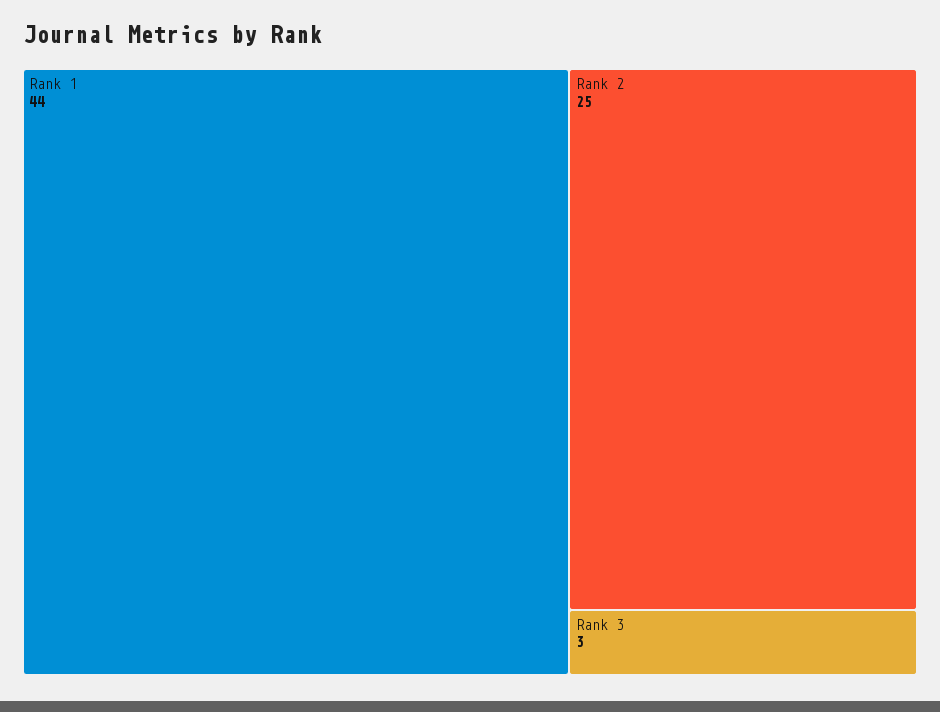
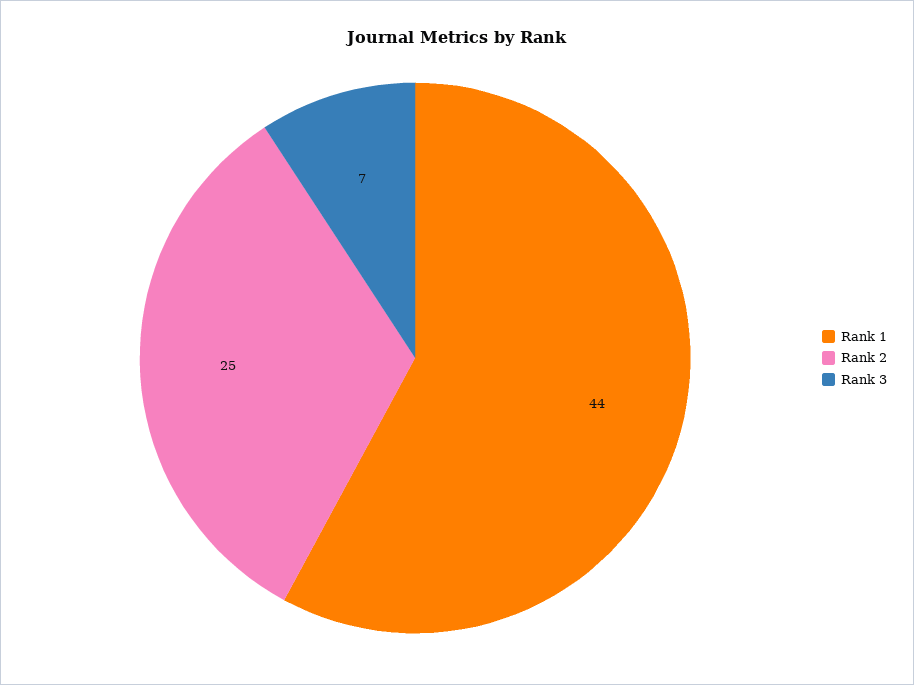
Rank 3: 3 -> 7

